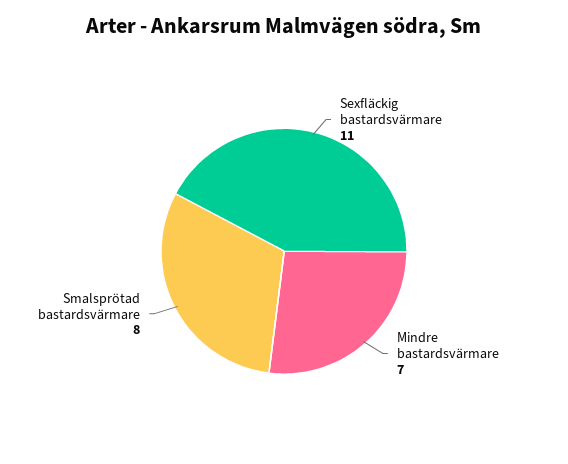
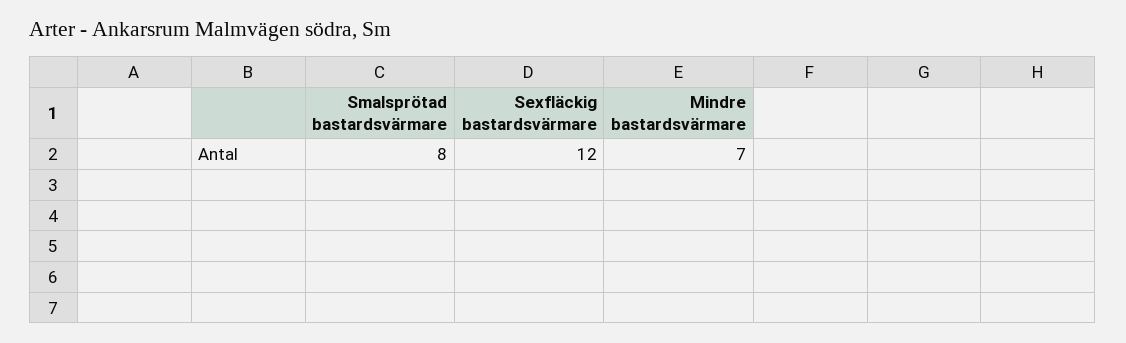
Sexfläckig bastardsvärmare: 11 -> 12

